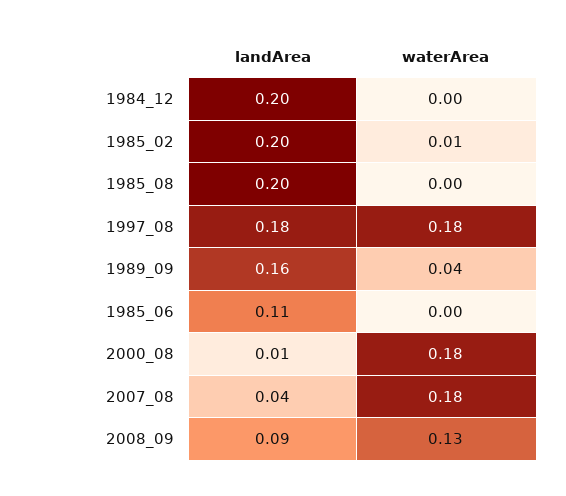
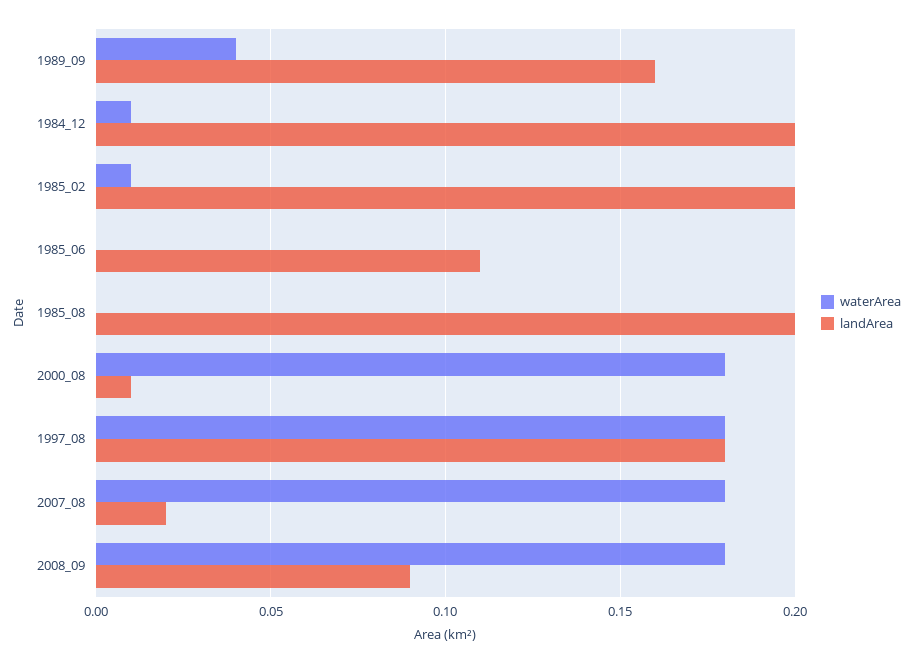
waterArea, 1984_12: 0 -> 0.01
landArea, 2007_08: 0.04 -> 0.02
waterArea, 2008_09: 0.13 -> 0.18

